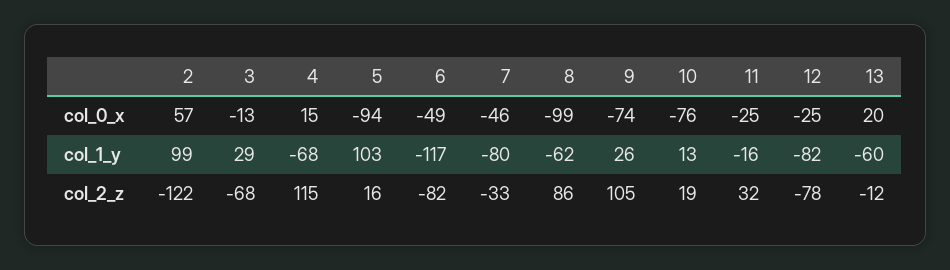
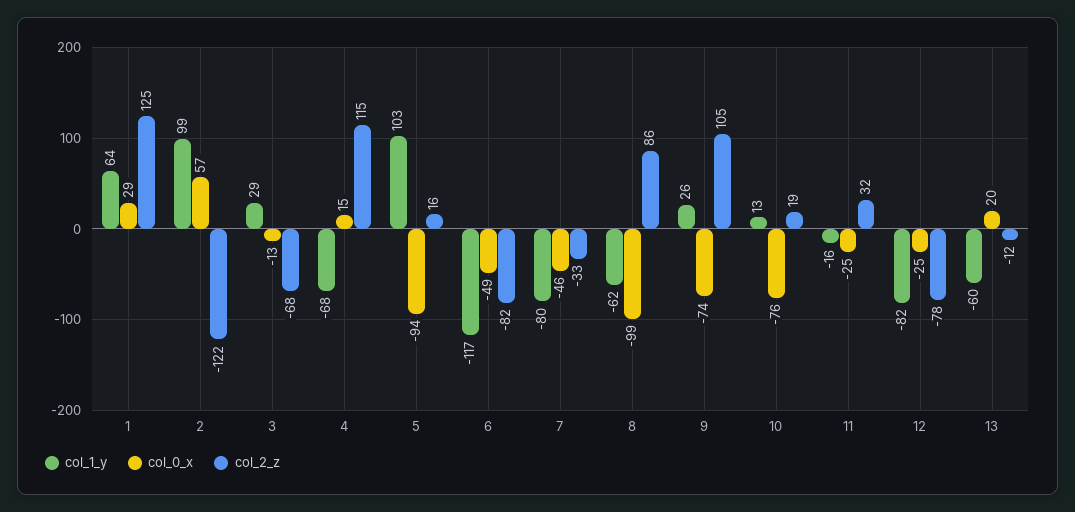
col_1_y, 1: none -> 64
col_0_x, 1: none -> 29
col_2_z, 1: none -> 125

